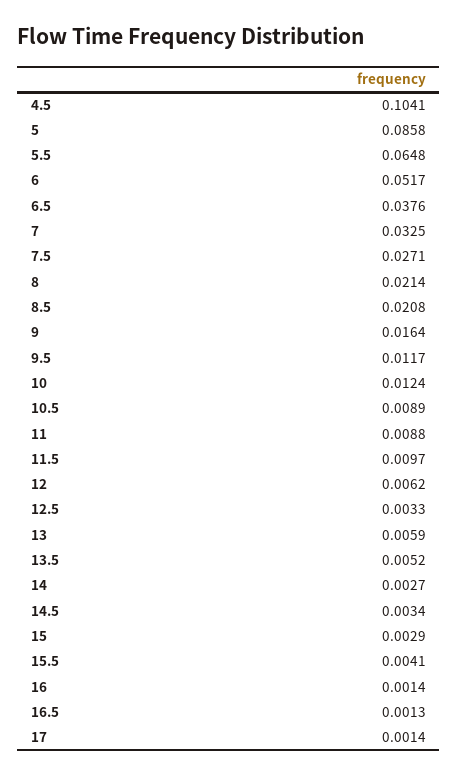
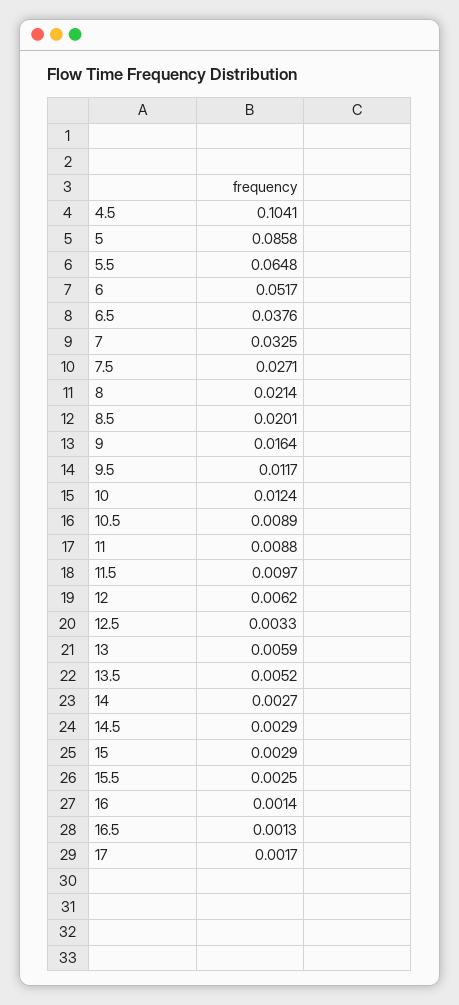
8.5: 0.0208 -> 0.0201
14.5: 0.0034 -> 0.0029
15.5: 0.0041 -> 0.0025
17: 0.0014 -> 0.0017

